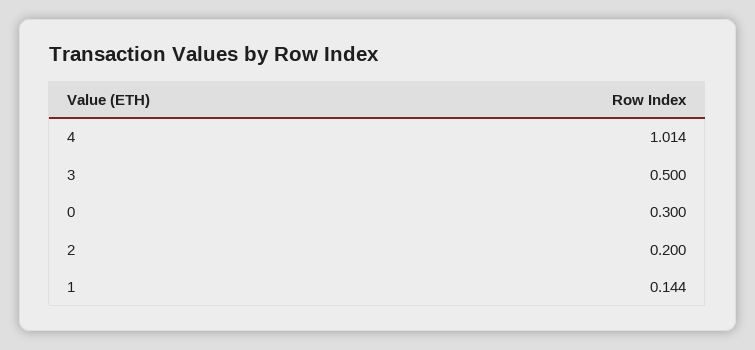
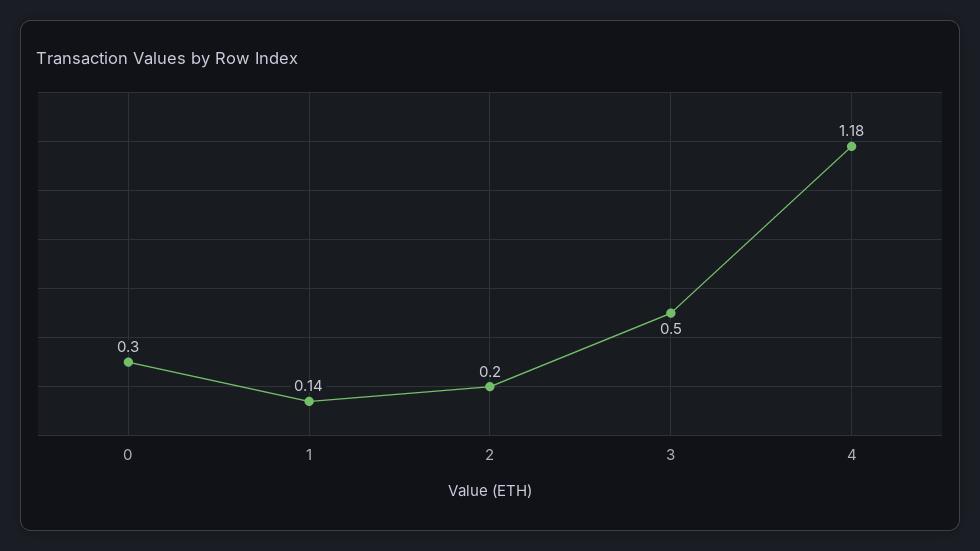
4: 1.014 -> 1.18

